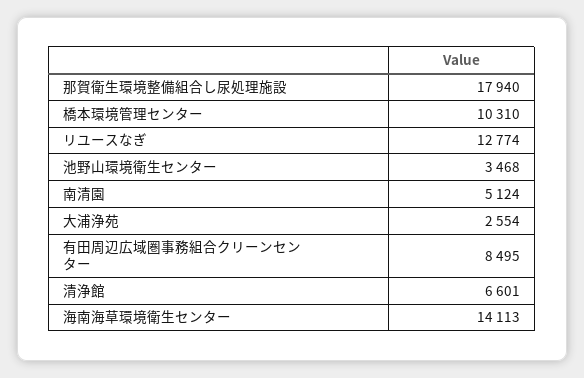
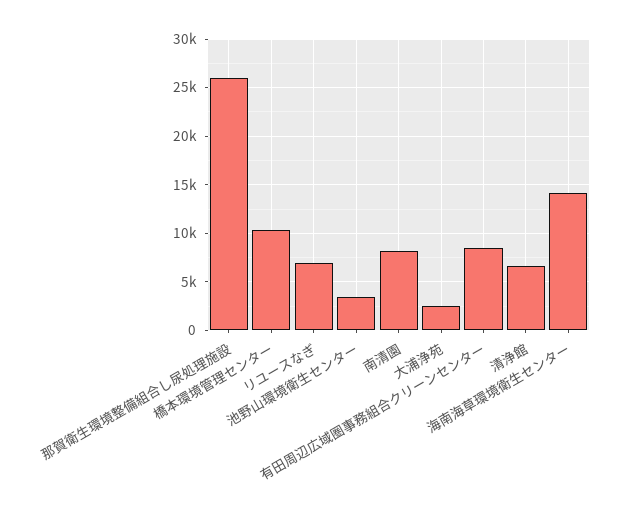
那賀衛生環境整備組合し尿処理施設: 17940 -> 26000
リユースなぎ: 12774 -> 7000
南清園: 5124 -> 8000

